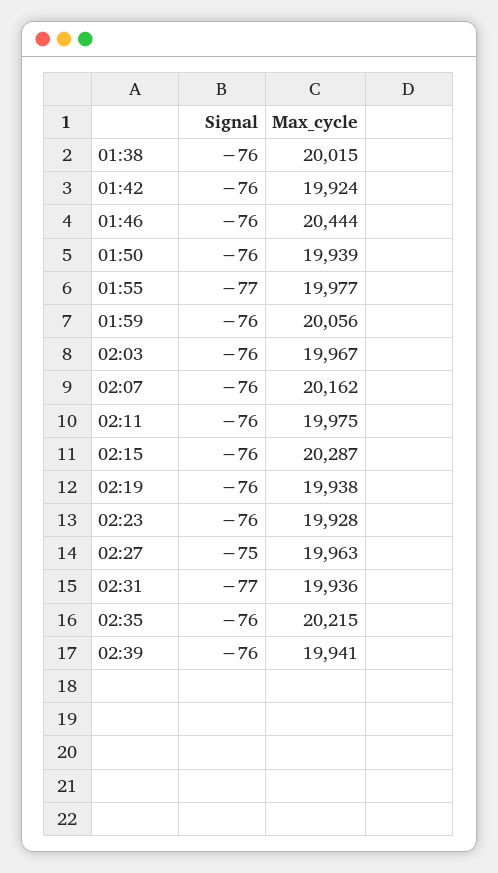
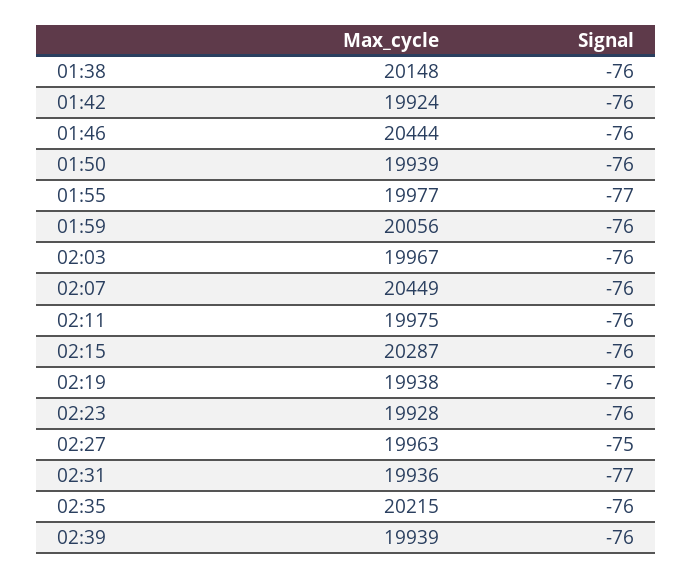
Max_cycle, 01:38: 20015 -> 20148
Max_cycle, 02:07: 20162 -> 20449
Max_cycle, 02:39: 19941 -> 19939

